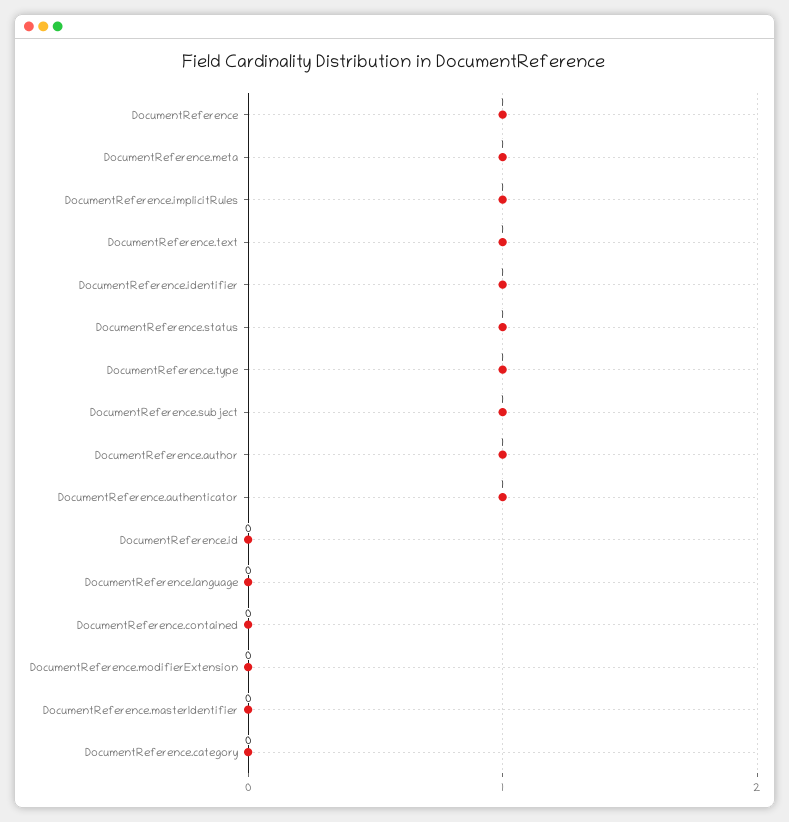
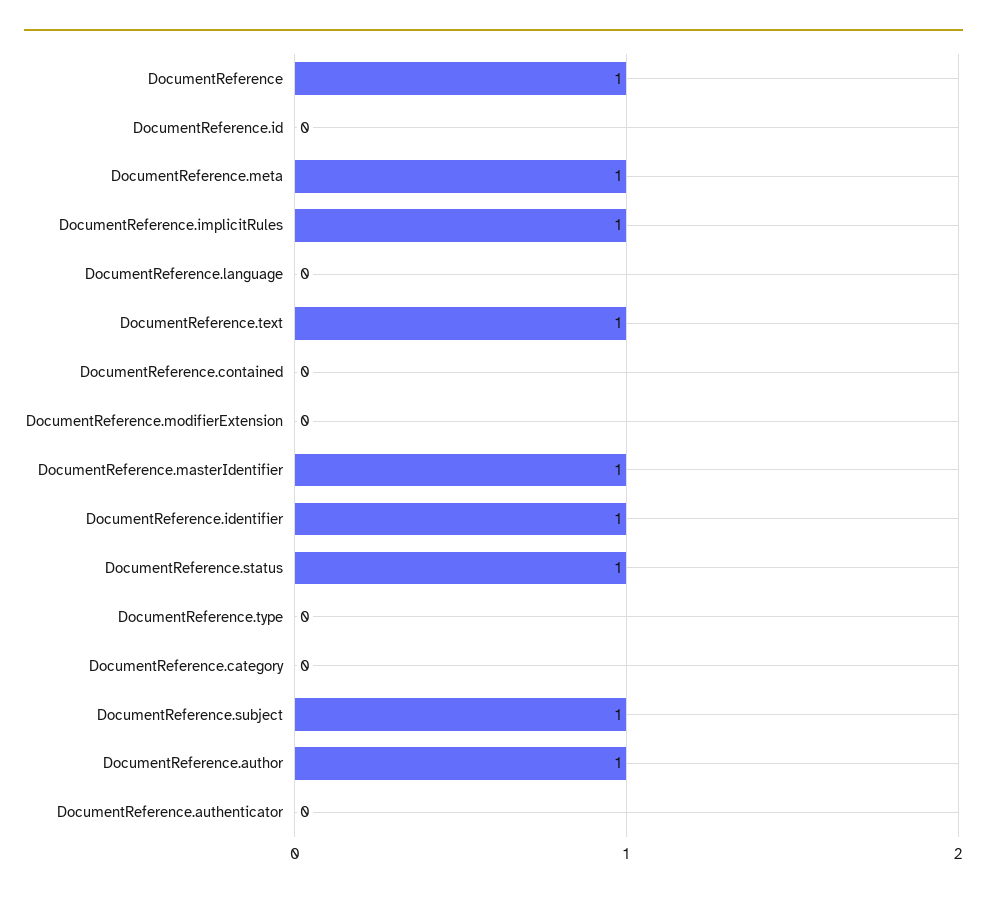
DocumentReference.type: 1 -> 0
DocumentReference.authenticator: 1 -> 0
DocumentReference.masterIdentifier: 0 -> 1

